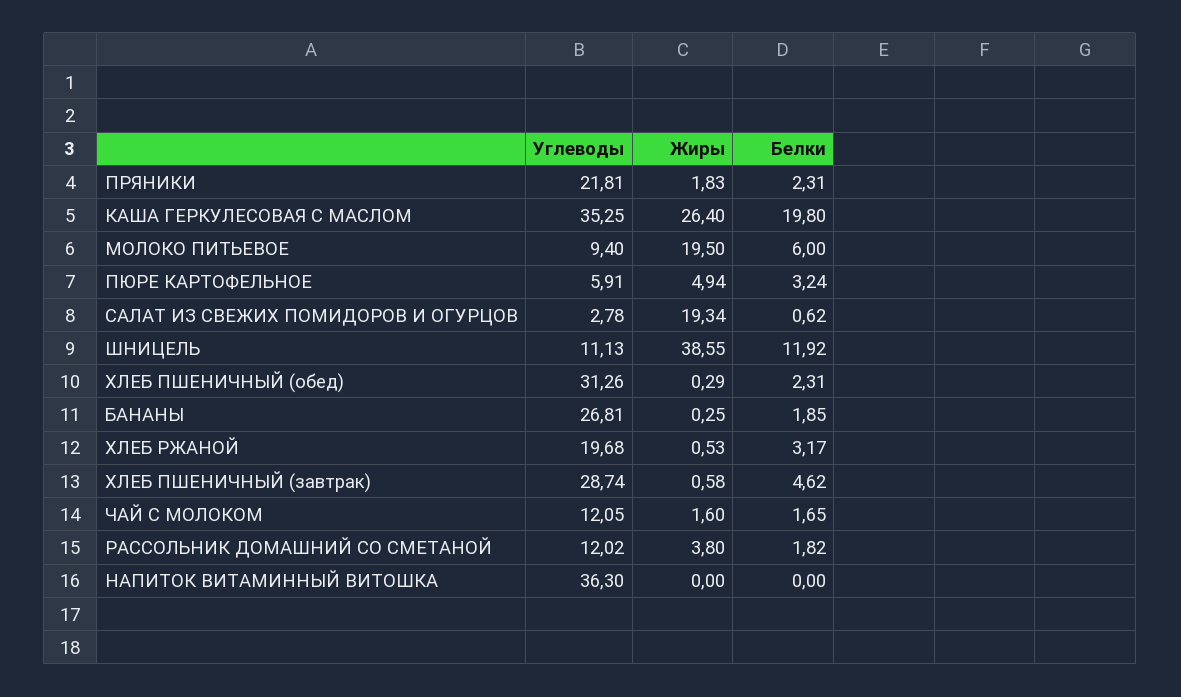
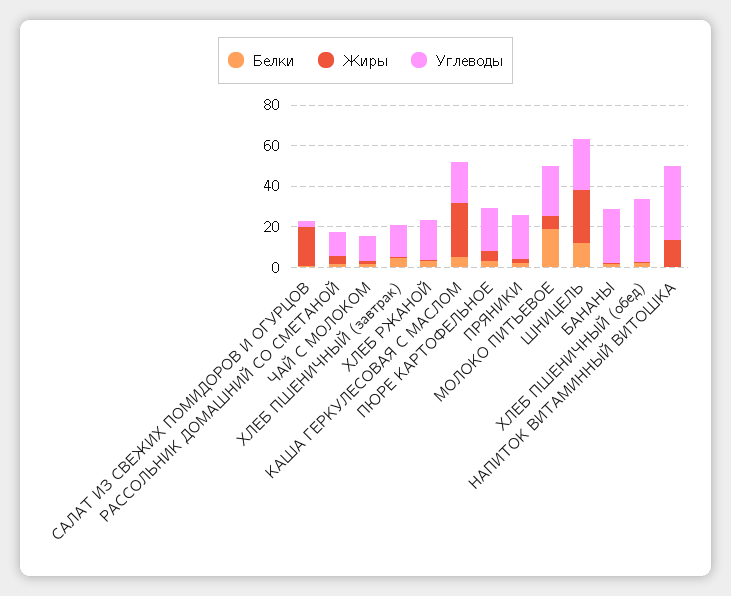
Углеводы, КАША ГЕРКУЛЕСОВАЯ С МАСЛОМ: 35.25 -> 20
Белки, КАША ГЕРКУЛЕСОВАЯ С МАСЛОМ: 19.8 -> 5
Углеводы, МОЛОКО ПИТЬЕВОЕ: 9.4 -> 25
Жиры, МОЛОКО ПИТЬЕВОЕ: 19.5 -> 5
Белки, МОЛОКО ПИТЬЕВОЕ: 6 -> 20
Углеводы, ПЮРЕ КАРТОФЕЛЬНОЕ: 5.91 -> 20
Углеводы, ШНИЦЕЛЬ: 11.13 -> 25
Жиры, ШНИЦЕЛЬ: 38.55 -> 25
Углеводы, ХЛЕБ ПШЕНИЧНЫЙ (завтрак): 28.74 -> 15
Жиры, НАПИТОК ВИТАМИННЫЙ ВИТОШКА: 0 -> 15

